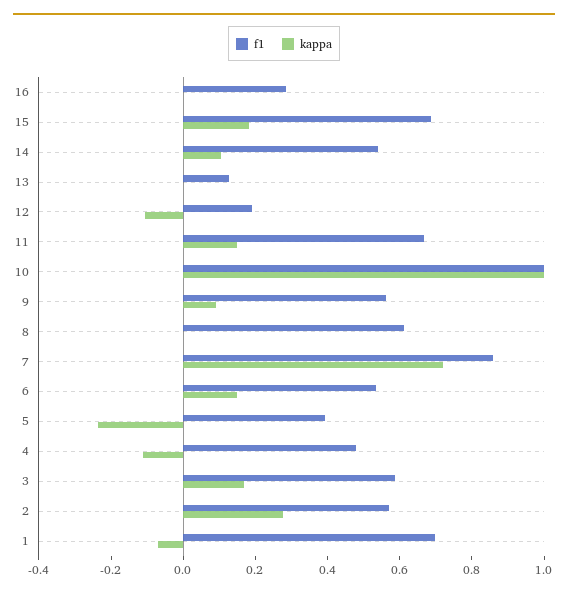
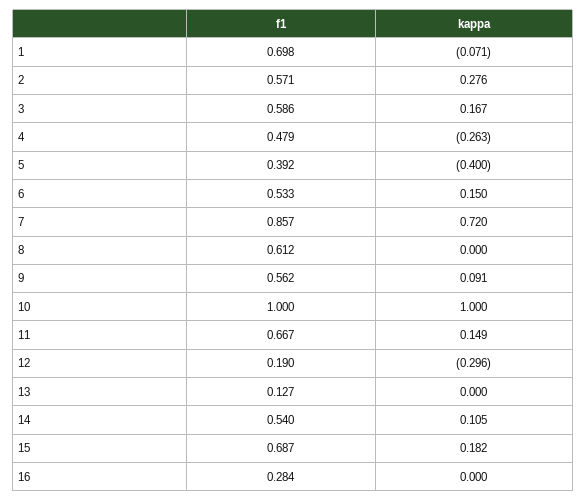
kappa, 12: -0.1 -> -0.296
kappa, 5: -0.25 -> -0.4
kappa, 4: -0.1 -> -0.263

